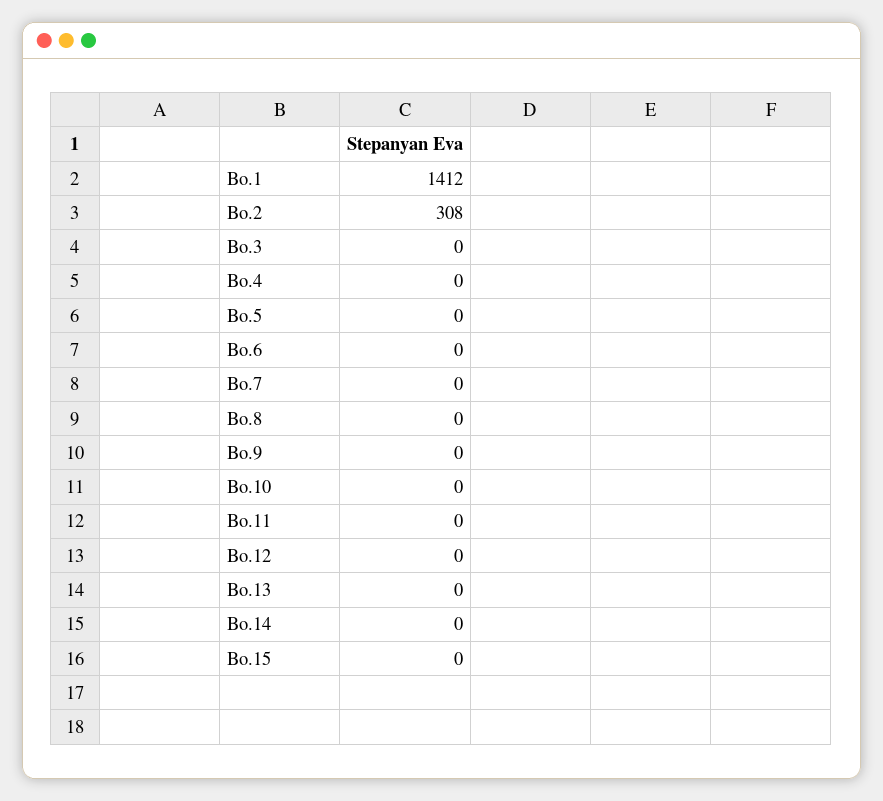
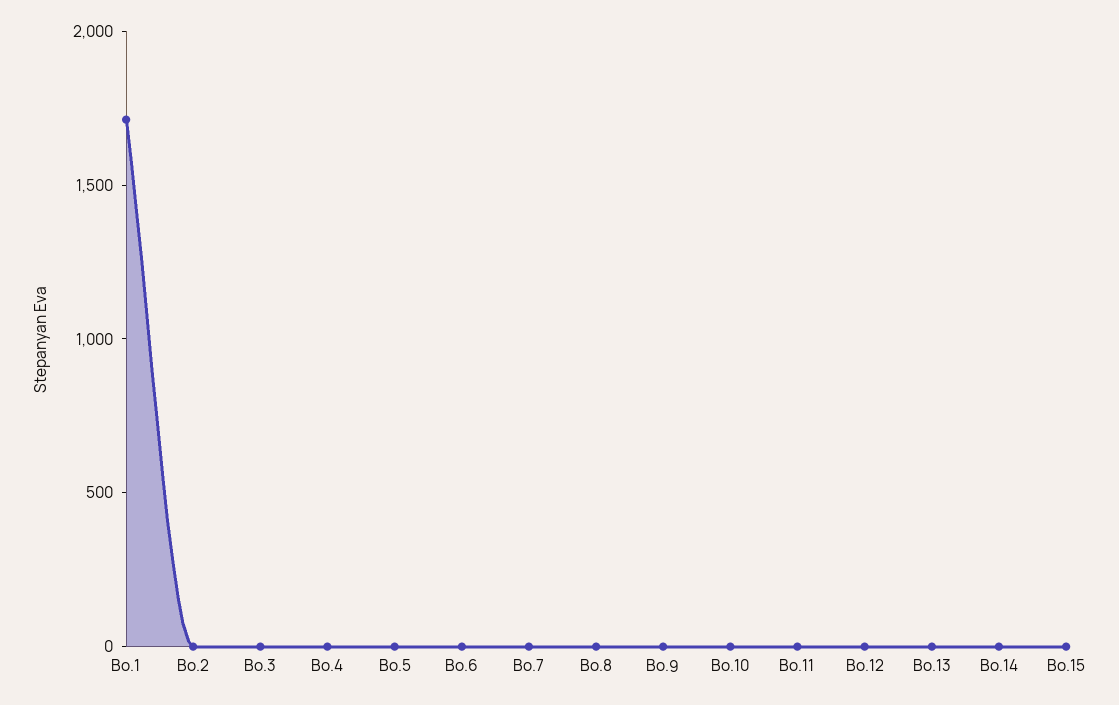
Bo.1: 1412 -> 1700
Bo.2: 308 -> 0

